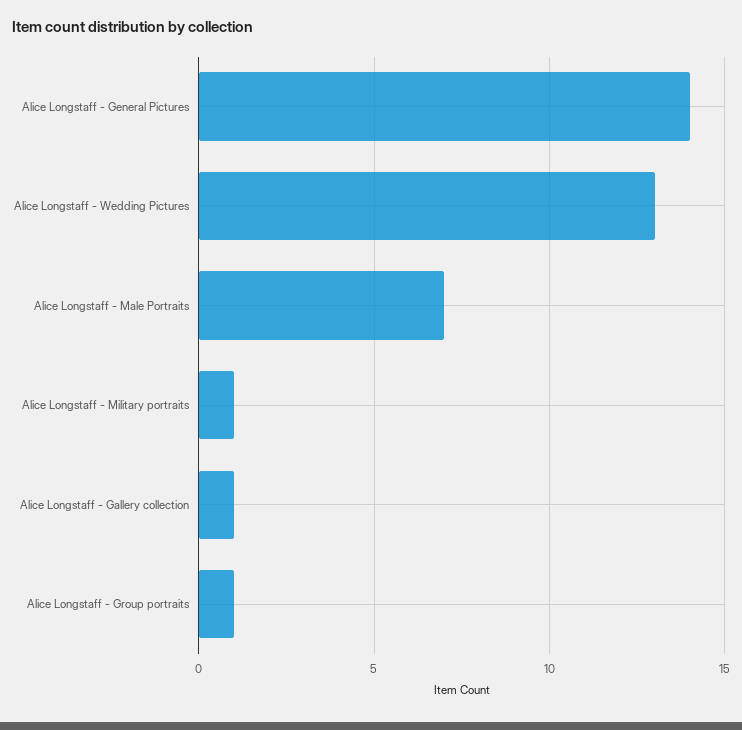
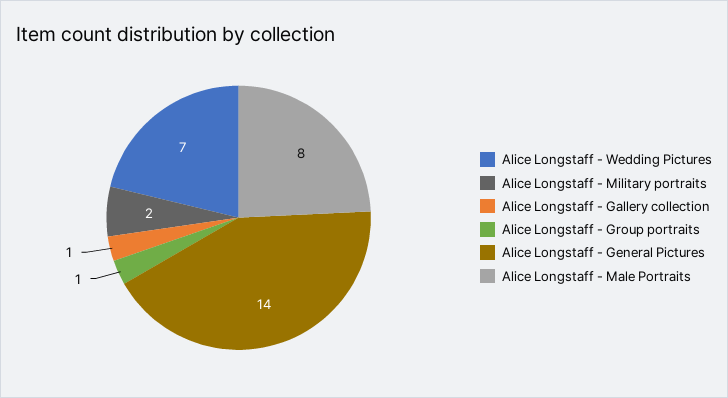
Alice Longstaff - Wedding Pictures: 13 -> 7
Alice Longstaff - Male Portraits: 7 -> 8
Alice Longstaff - Military portraits: 1 -> 2

